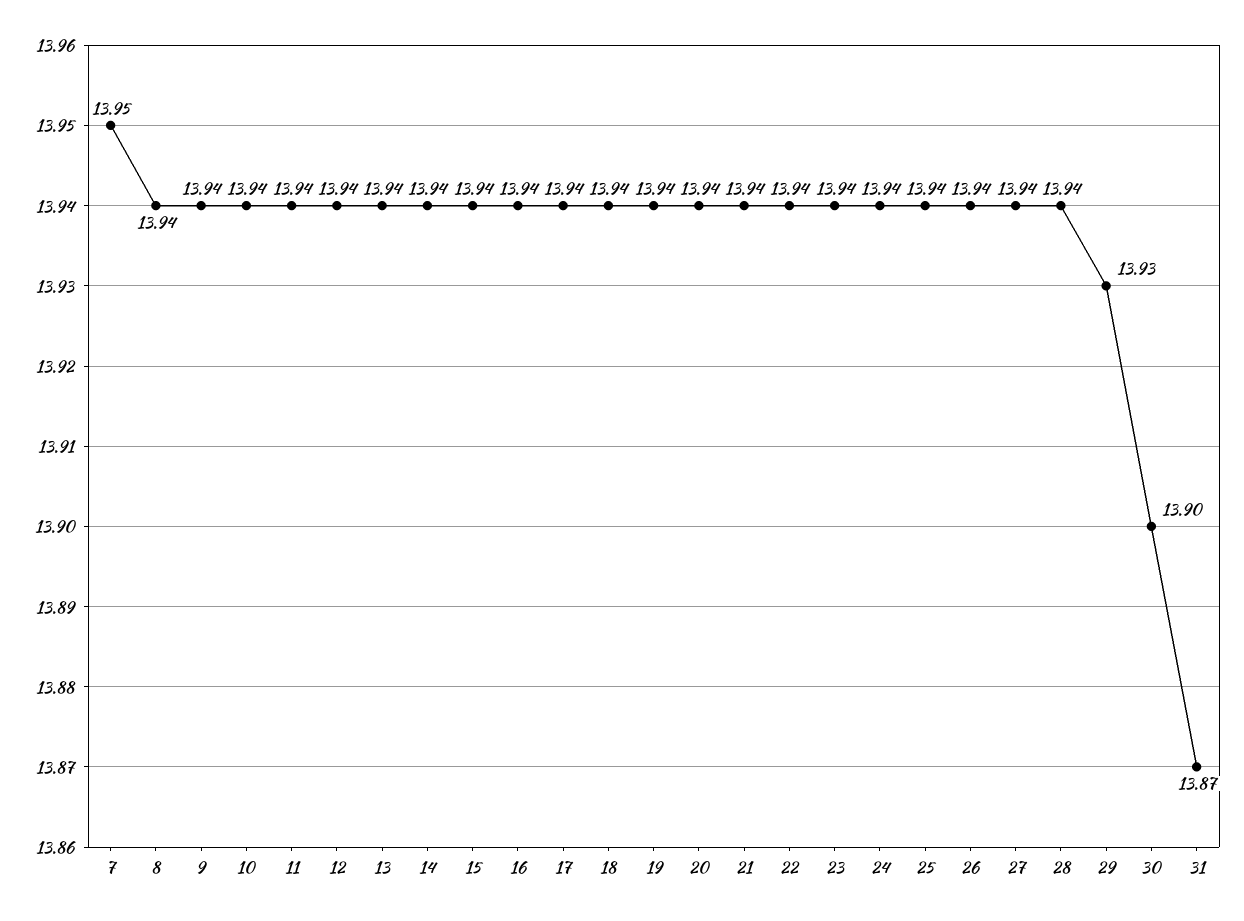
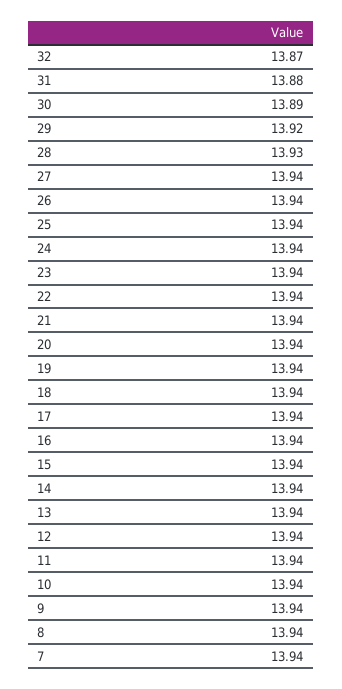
7: 13.95 -> 13.94
28: 13.94 -> 13.93
29: 13.93 -> 13.92
30: 13.9 -> 13.89
31: 13.87 -> 13.88
32: none -> 13.87

